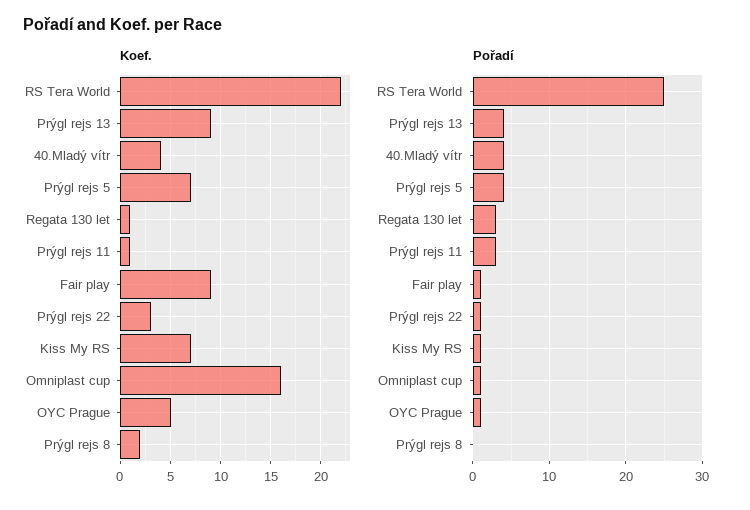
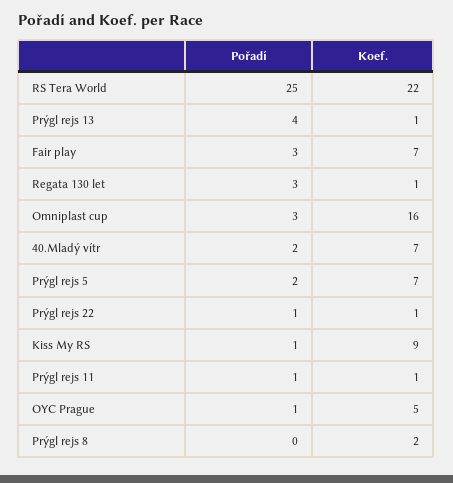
Koef., Prýgl rejs 13: 9 -> 1
Koef., 40.Mladý vítr: 4 -> 7
Koef., Fair play: 9 -> 7
Koef., Prýgl rejs 22: 3 -> 1
Koef., Kiss My RS: 7 -> 9
Pořadí, 40.Mladý vítr: 4 -> 2
Pořadí, Prýgl rejs 5: 4 -> 2
Pořadí, Prýgl rejs 11: 3 -> 1
Pořadí, Fair play: 1 -> 3
Pořadí, Omniplast cup: 1 -> 3

